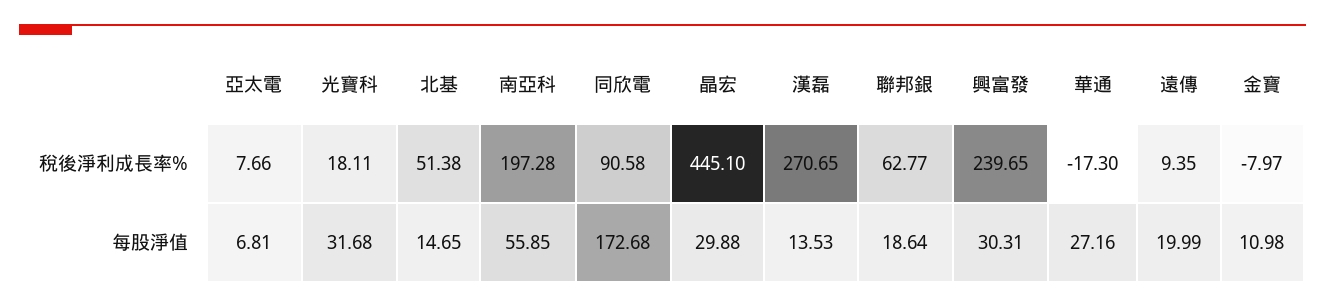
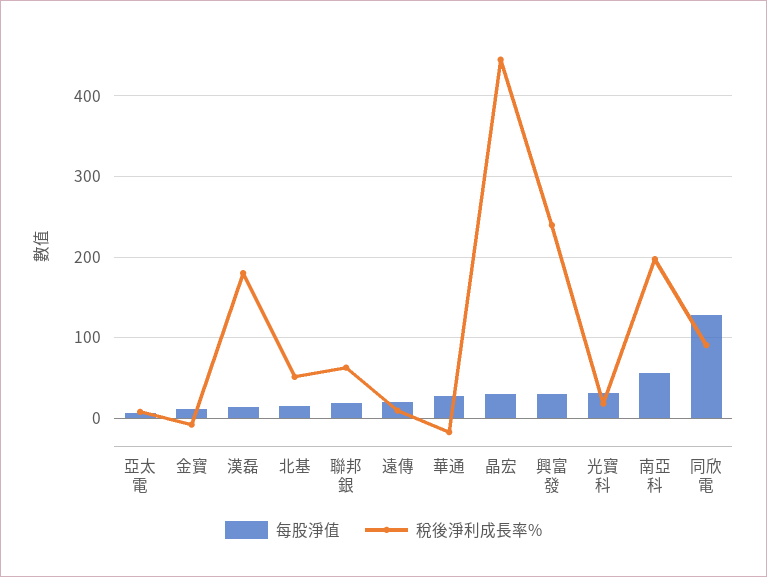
稅後淨利成長率%, 漢磊: 270.65 -> 180
每股淨值, 同欣電: 172.68 -> 130

